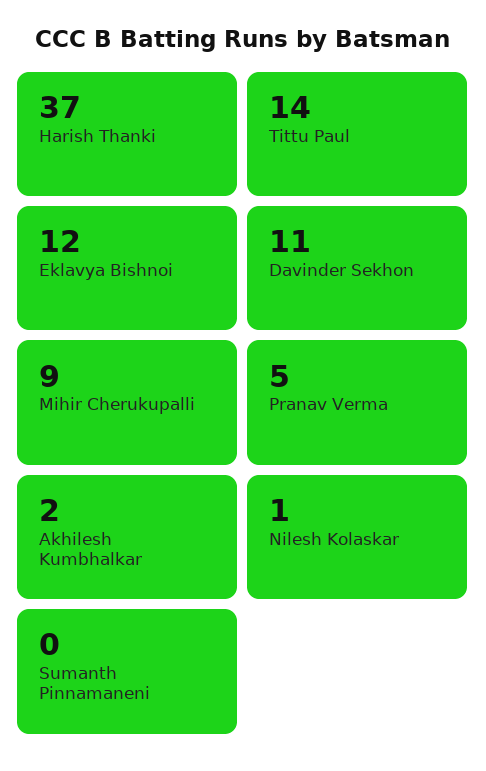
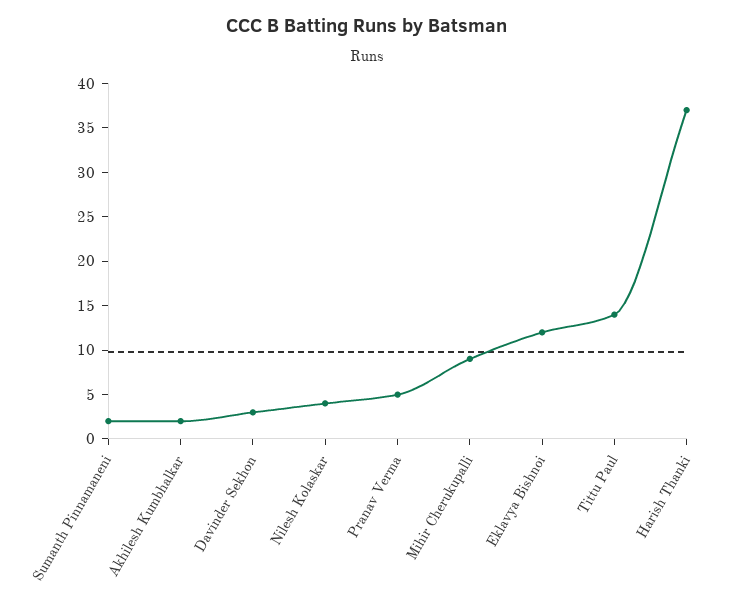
Davinder Sekhon: 11 -> 3
Nilesh Kolaskar: 1 -> 4
Sumanth Pinnamaneni: 0 -> 2

